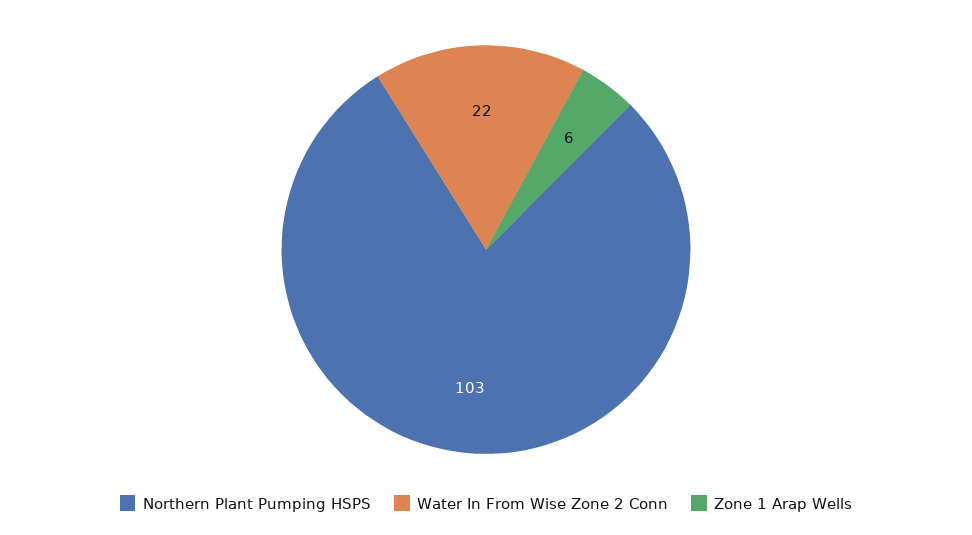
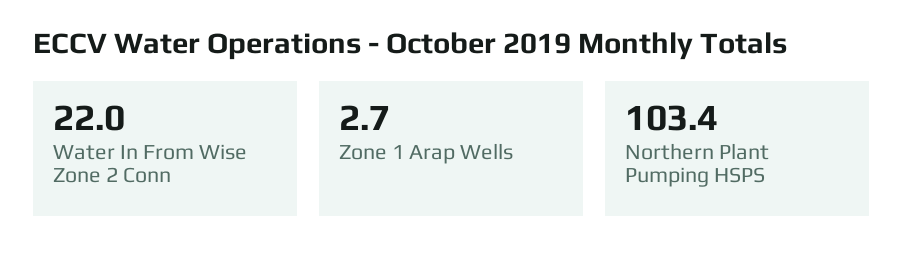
Zone 1 Arap Wells: 6 -> 2.7

